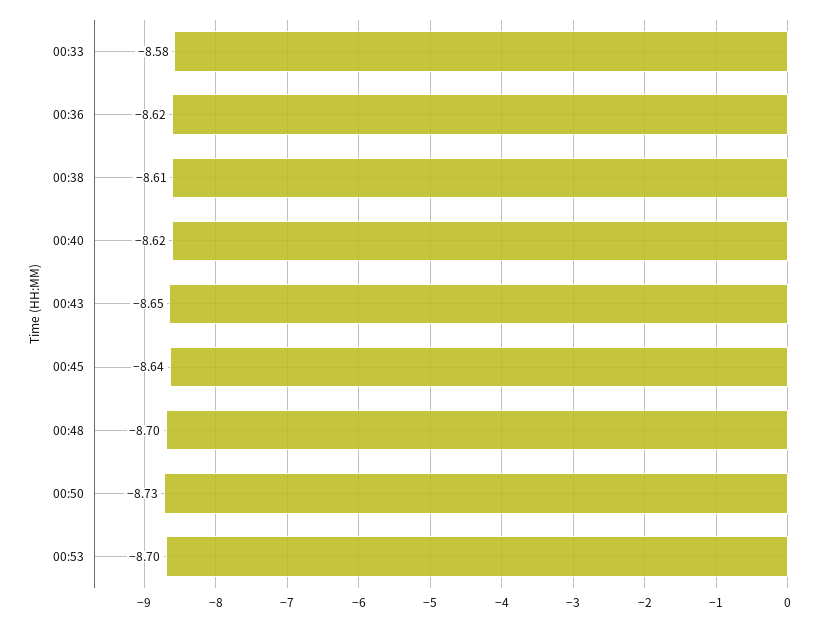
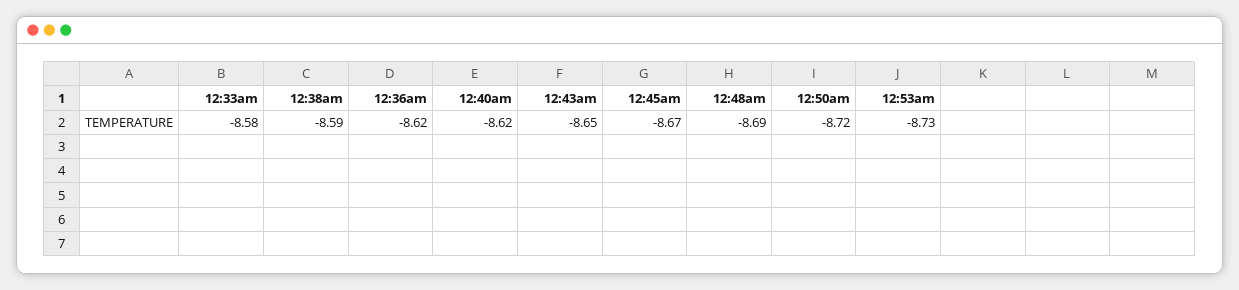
00:38: -8.61 -> -8.59
00:45: -8.64 -> -8.67
00:48: -8.7 -> -8.69
00:50: -8.73 -> -8.72
00:53: -8.7 -> -8.73

